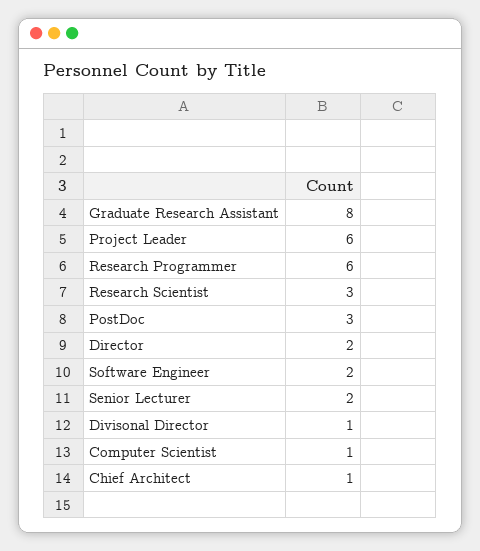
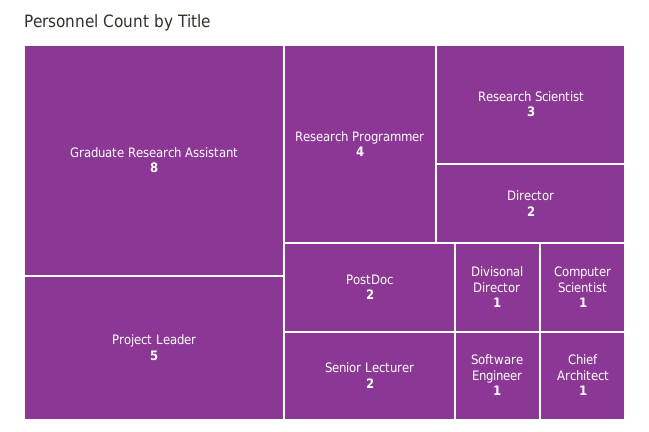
Project Leader: 6 -> 5
Research Programmer: 6 -> 4
PostDoc: 3 -> 2
Software Engineer: 2 -> 1

